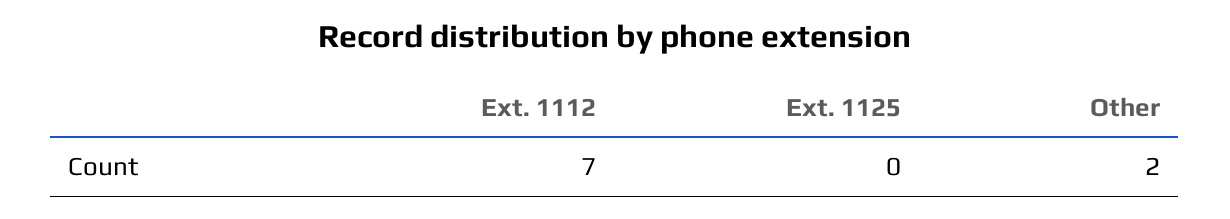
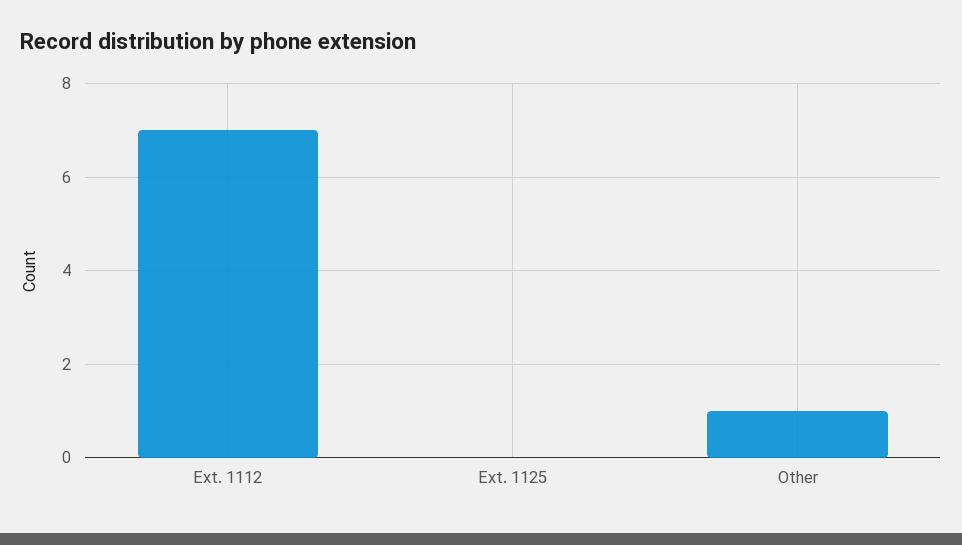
Other: 2 -> 1

